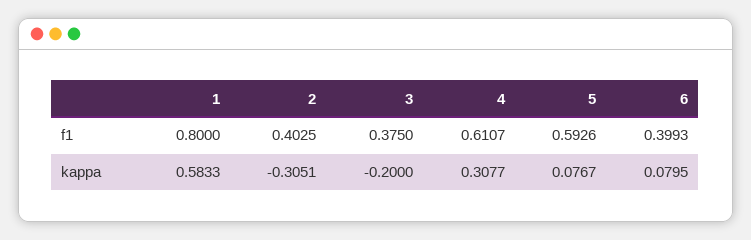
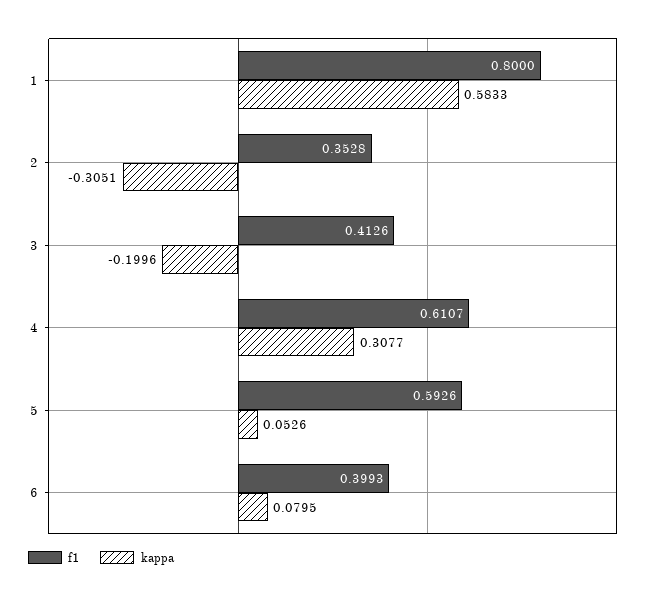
f1, 2: 0.4025 -> 0.3528
f1, 3: 0.375 -> 0.4126
kappa, 3: -0.2 -> -0.1996
kappa, 5: 0.0767 -> 0.0526

